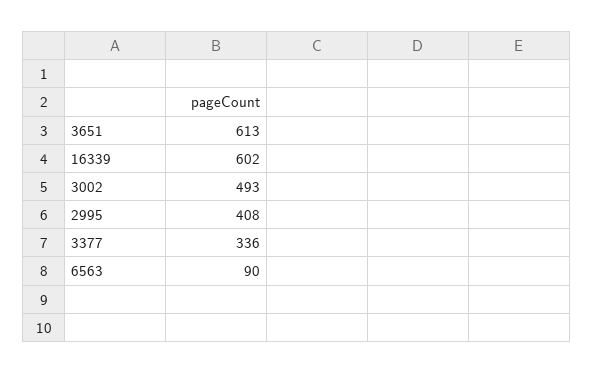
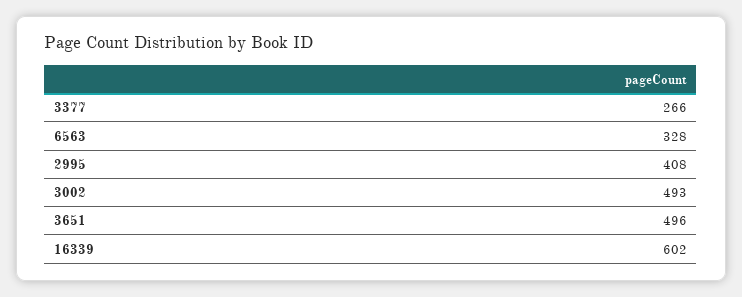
3651: 613 -> 496
3377: 336 -> 266
6563: 90 -> 328

